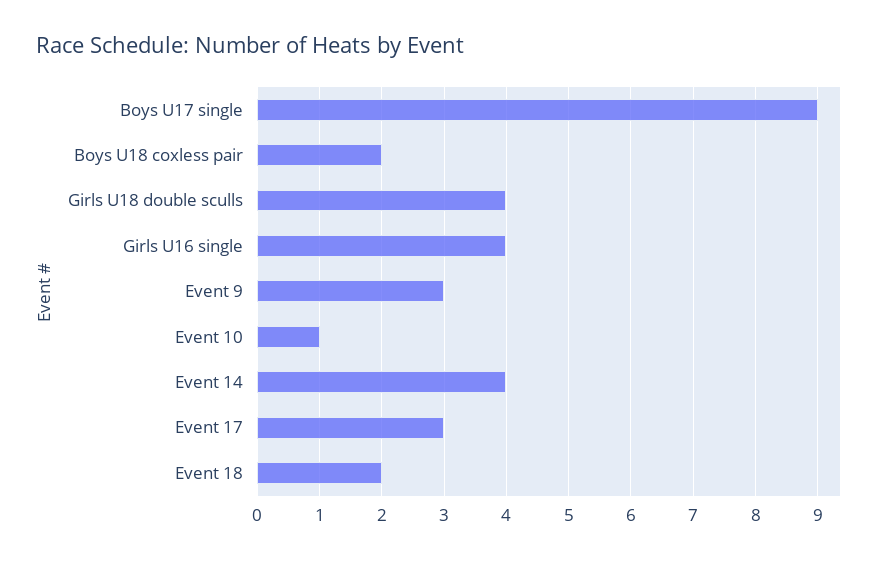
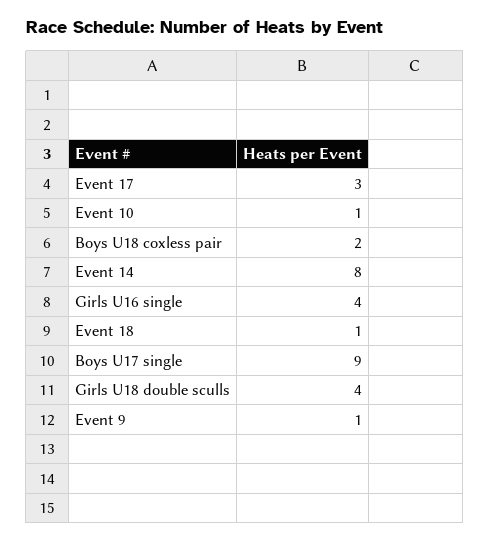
Event 9: 3 -> 1
Event 14: 4 -> 8
Event 18: 2 -> 1

